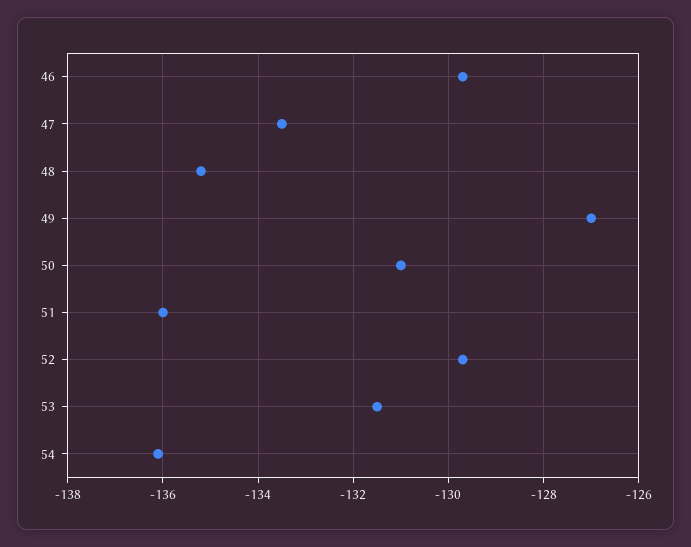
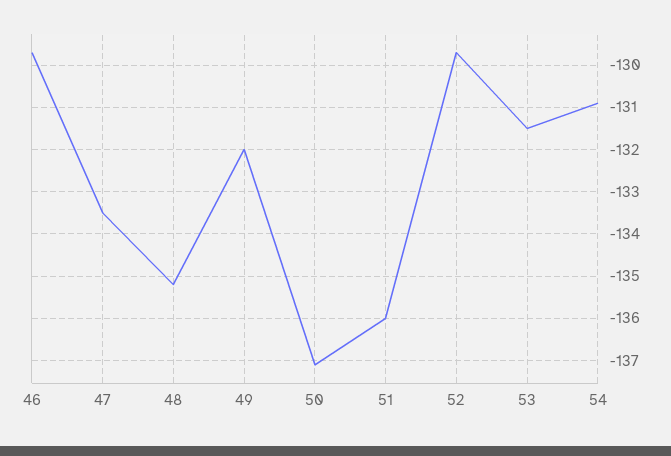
49: -127 -> -132
50: -131 -> -137
54: -136 -> -131

